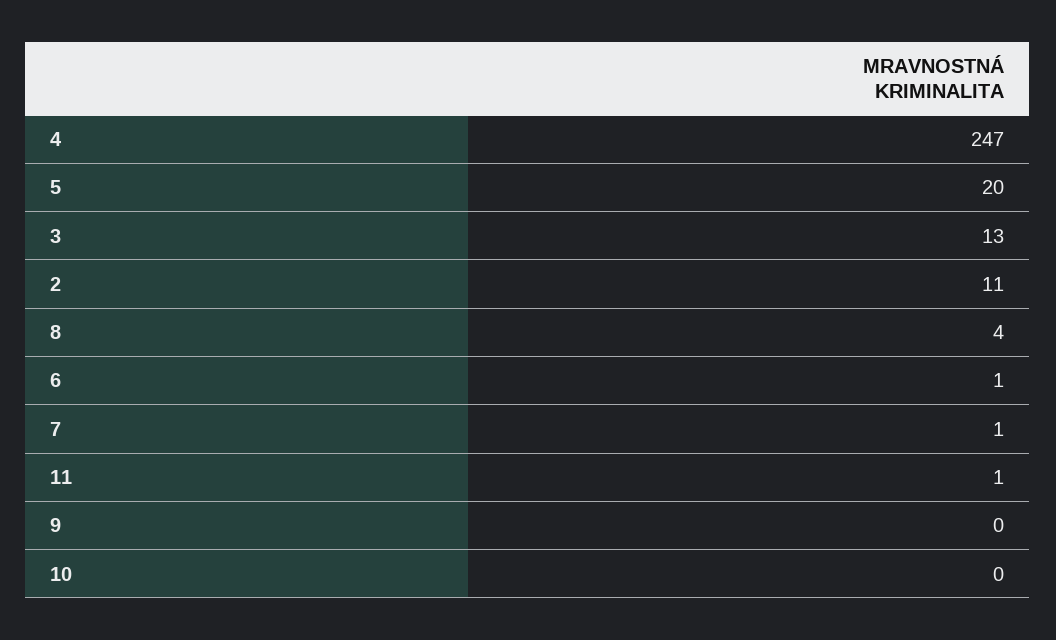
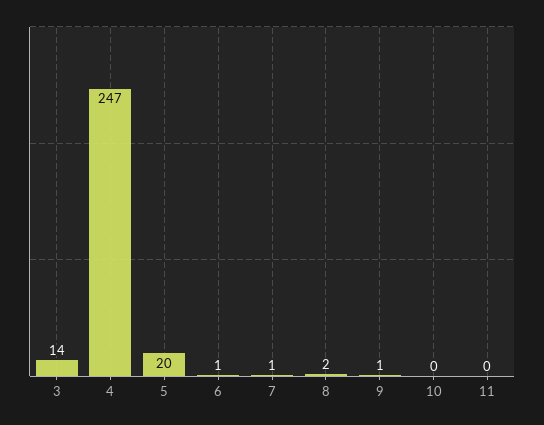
3: 13 -> 14
2: 11 -> none
8: 4 -> 2
11: 1 -> 0
9: 0 -> 1

